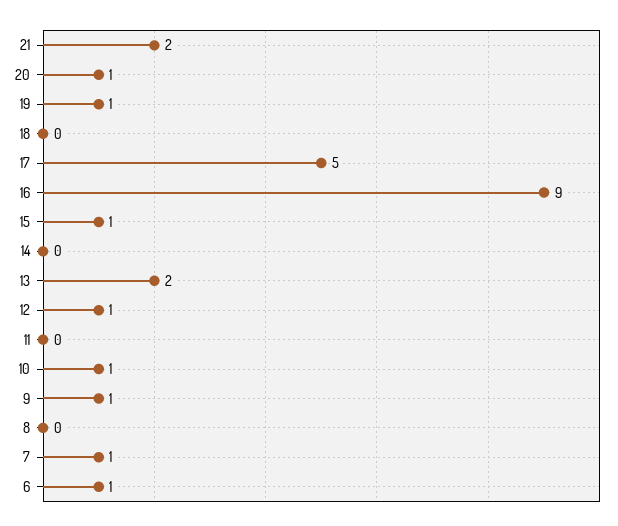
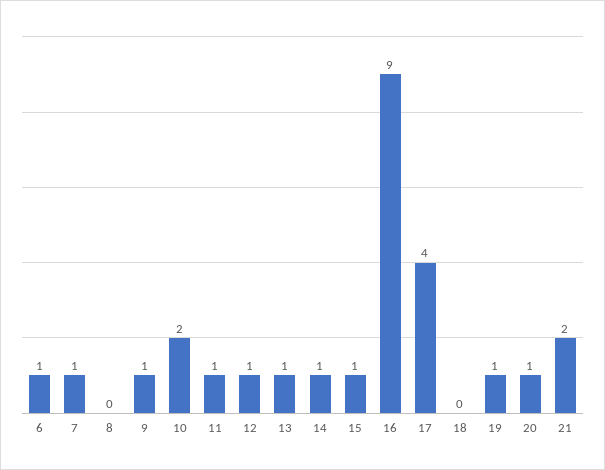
17: 5 -> 4
14: 0 -> 1
13: 2 -> 1
11: 0 -> 1
10: 1 -> 2

